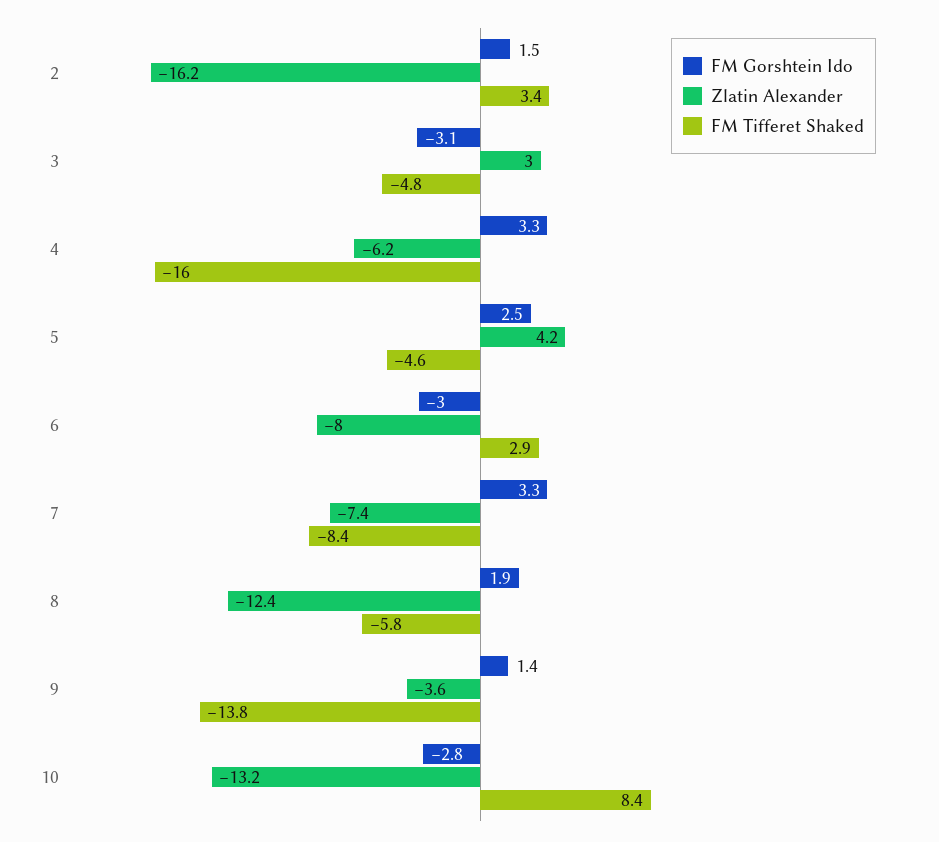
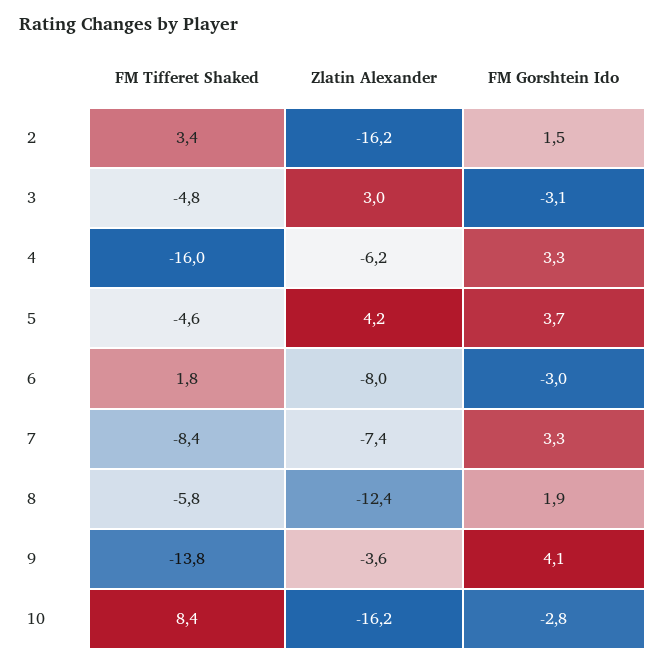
FM Gorshtein Ido, 5: 2.5 -> 3.7
FM Tifferet Shaked, 6: 2.9 -> 1.8
FM Gorshtein Ido, 9: 1.4 -> 4.1
Zlatin Alexander, 10: -13.2 -> -16.2

